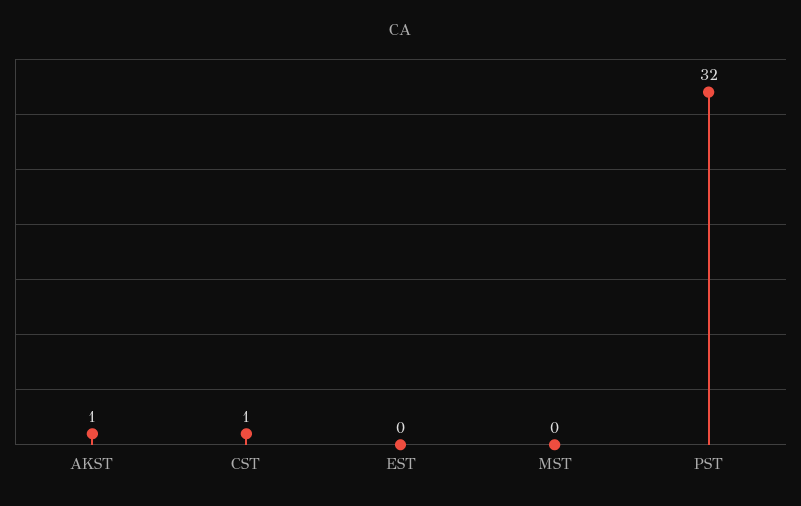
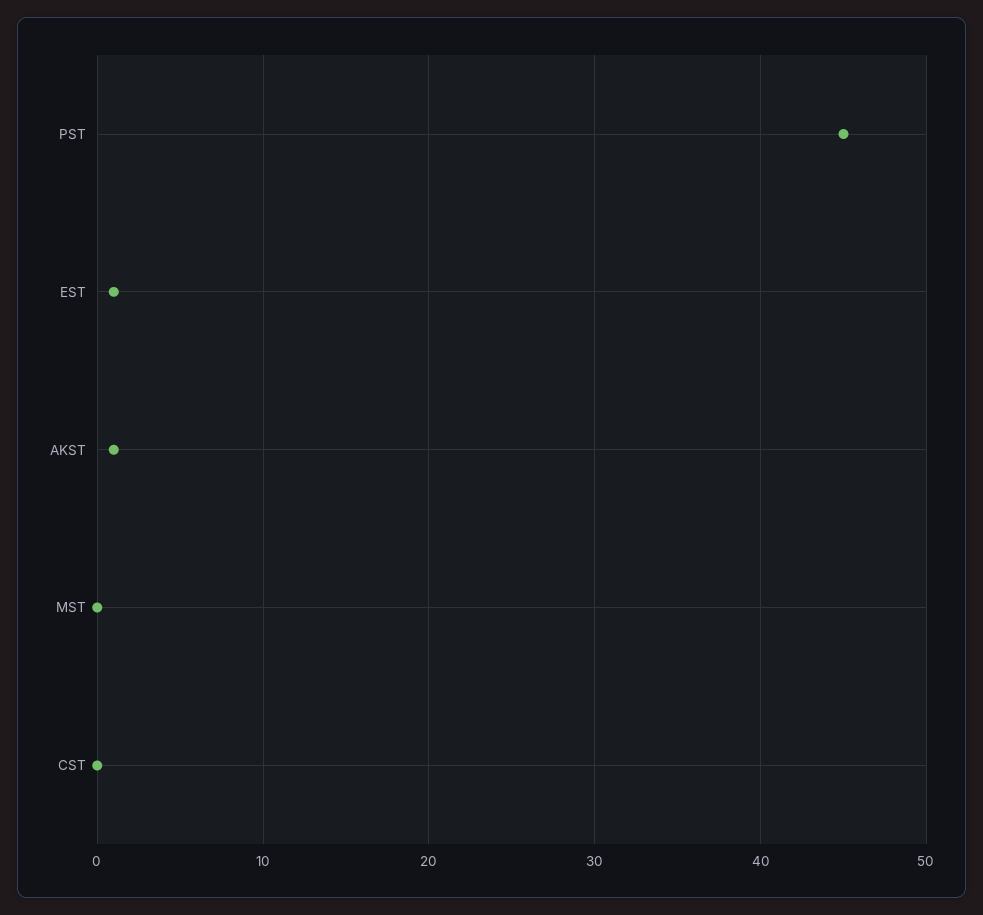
CST: 1 -> 0
EST: 0 -> 1
PST: 32 -> 45

